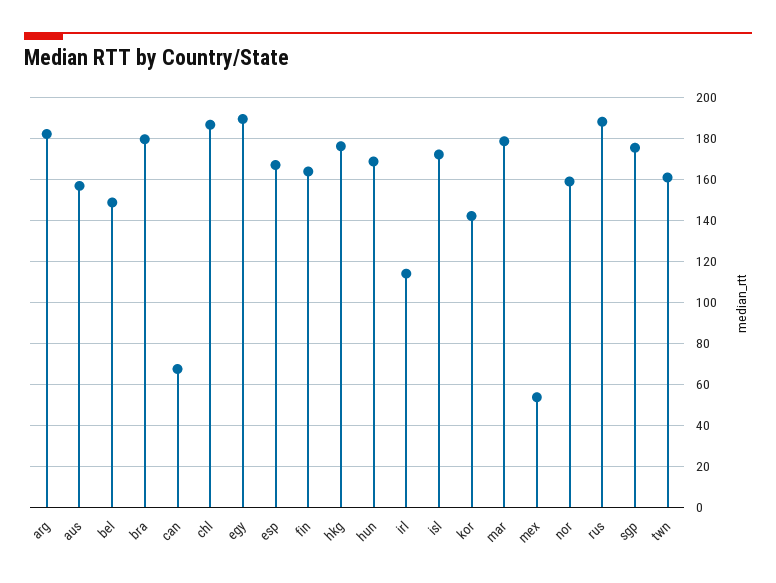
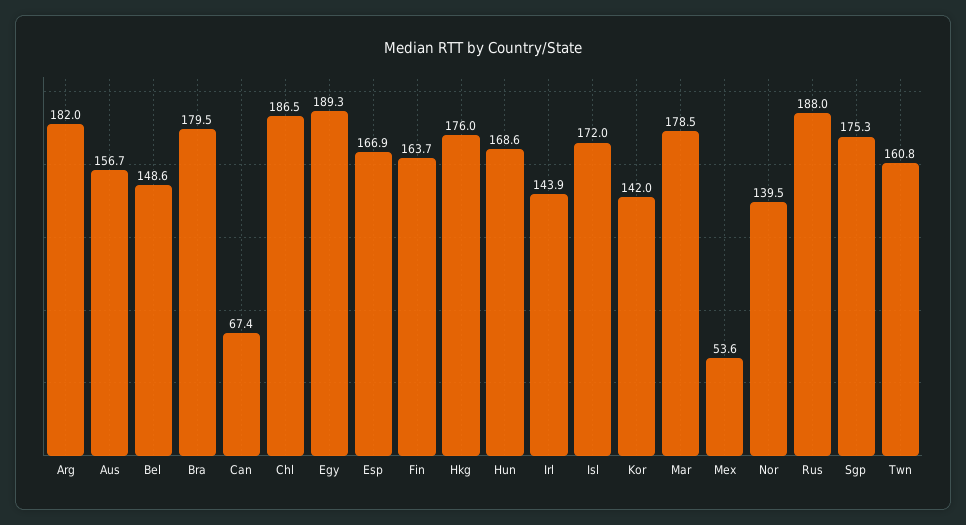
irl: 115 -> 143.9
nor: 160 -> 139.5

